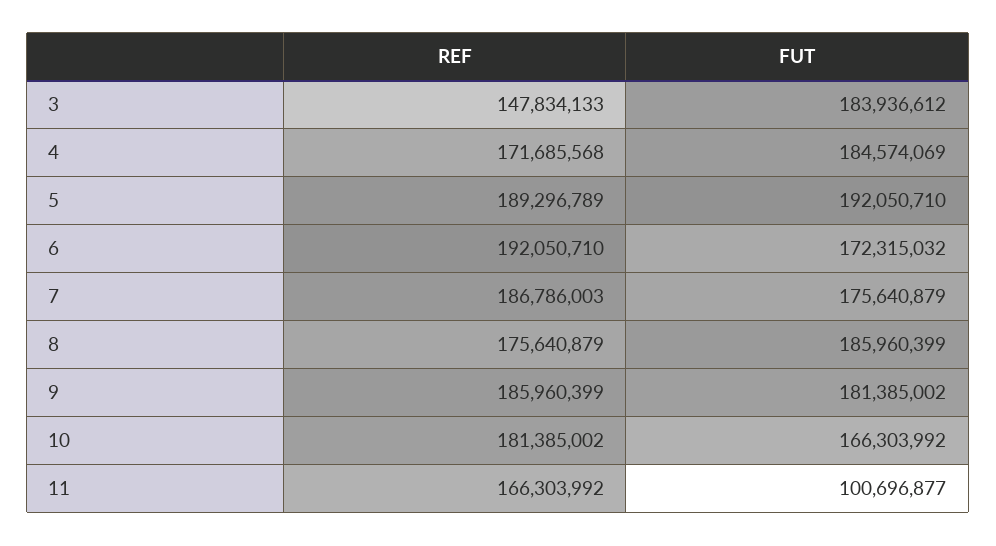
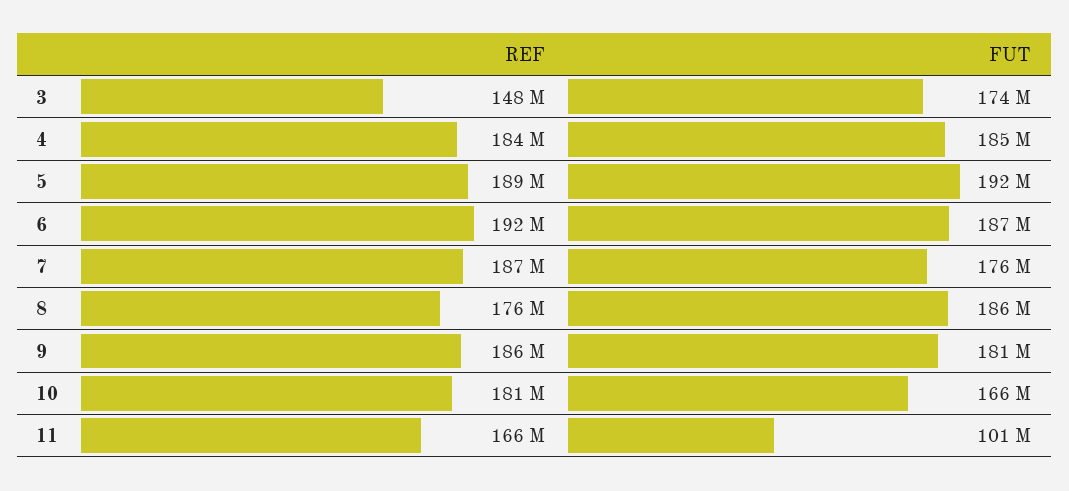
FUT, 3: 183936612 -> 174000000
REF, 4: 171685568 -> 184000000
FUT, 6: 172315032 -> 187000000

